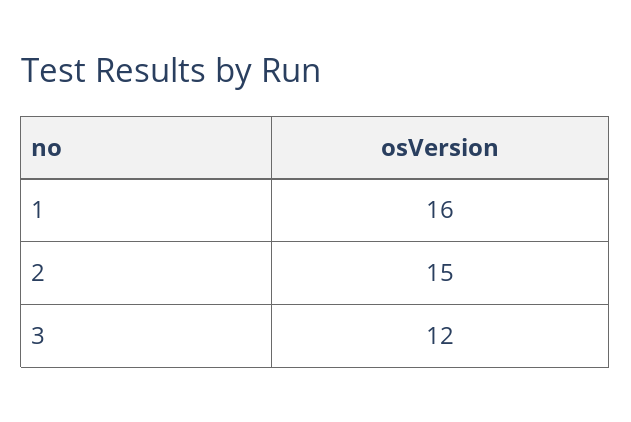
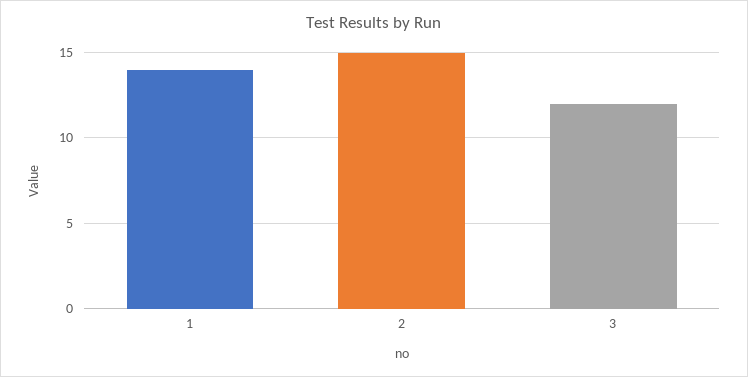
1: 16 -> 14

